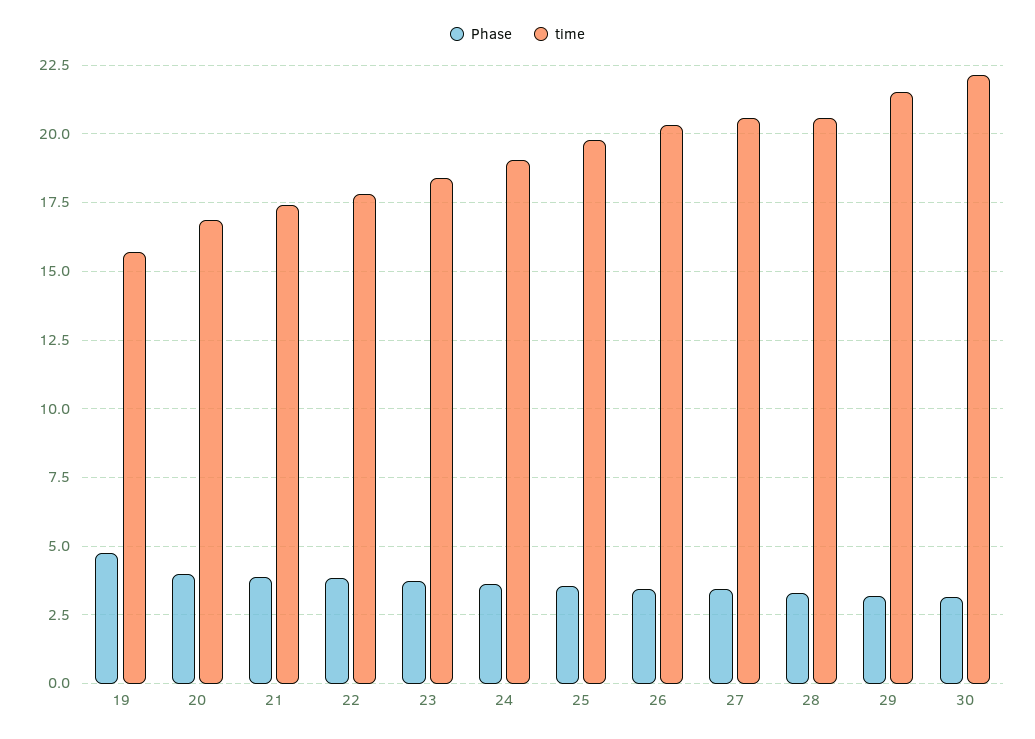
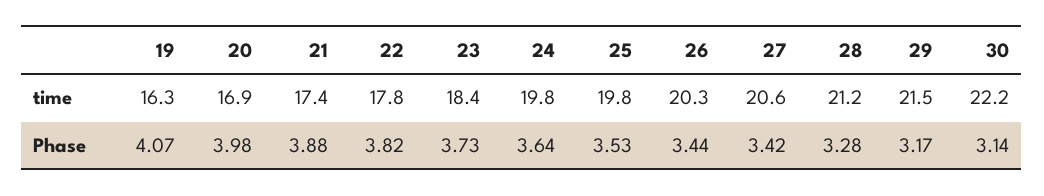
Phase, 19: 4.75 -> 4.07
time, 19: 15.75 -> 16.3
time, 24: 19 -> 19.8
time, 28: 20.5 -> 21.2

